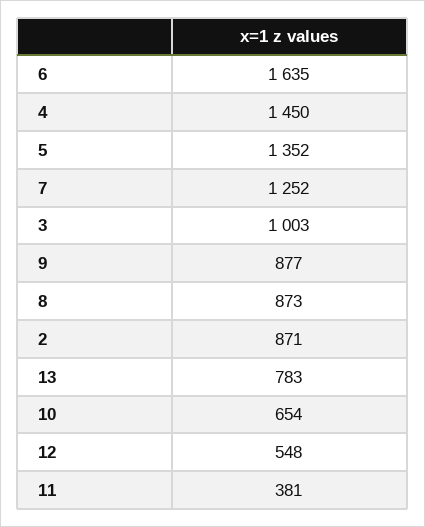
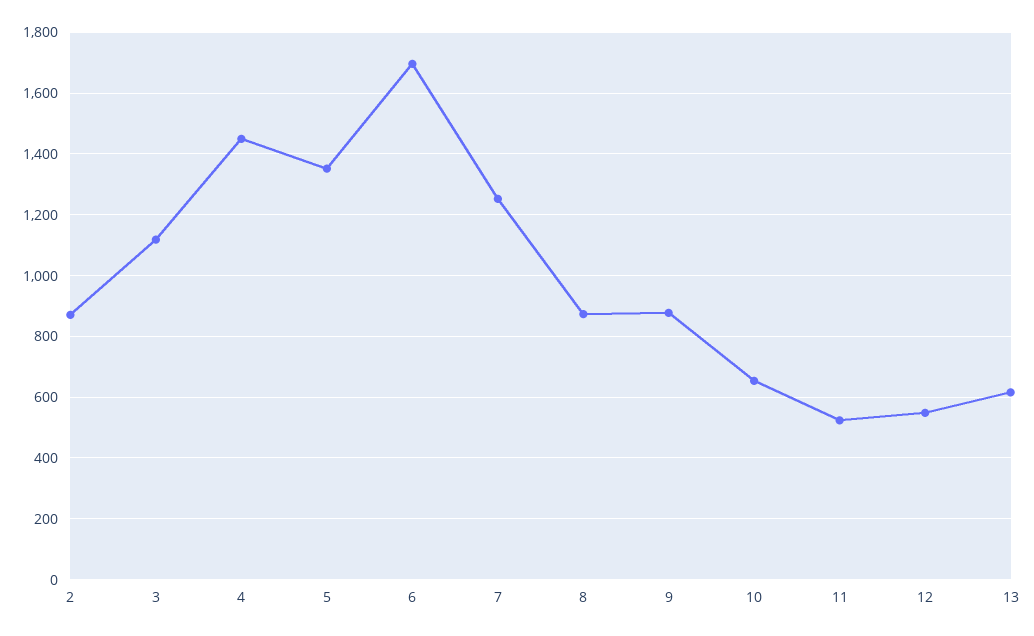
6: 1635 -> 1700
3: 1003 -> 1120
13: 783 -> 620
11: 381 -> 520

